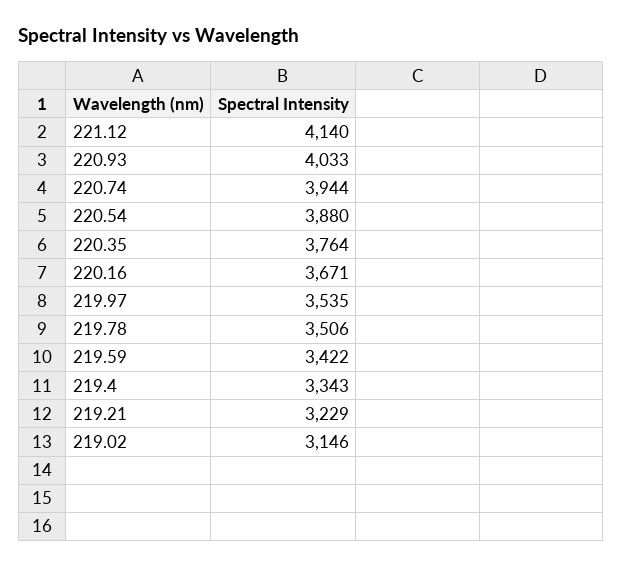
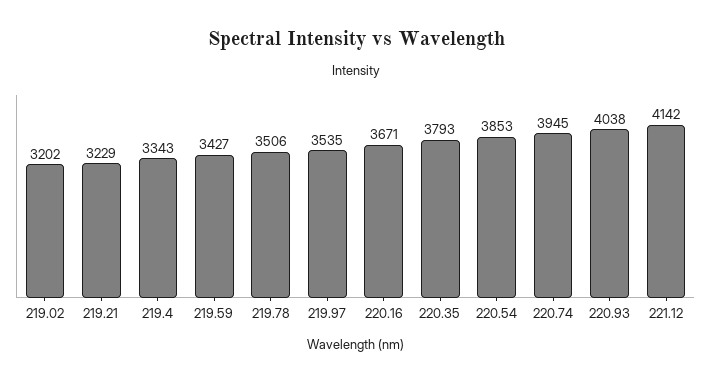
221.12: 4140 -> 4142
220.93: 4033 -> 4038
220.74: 3944 -> 3945
220.54: 3880 -> 3853
220.35: 3764 -> 3793
219.59: 3422 -> 3427
219.02: 3146 -> 3202

